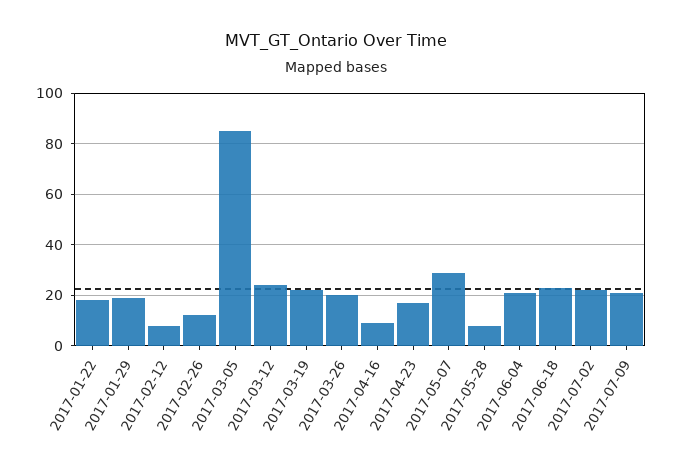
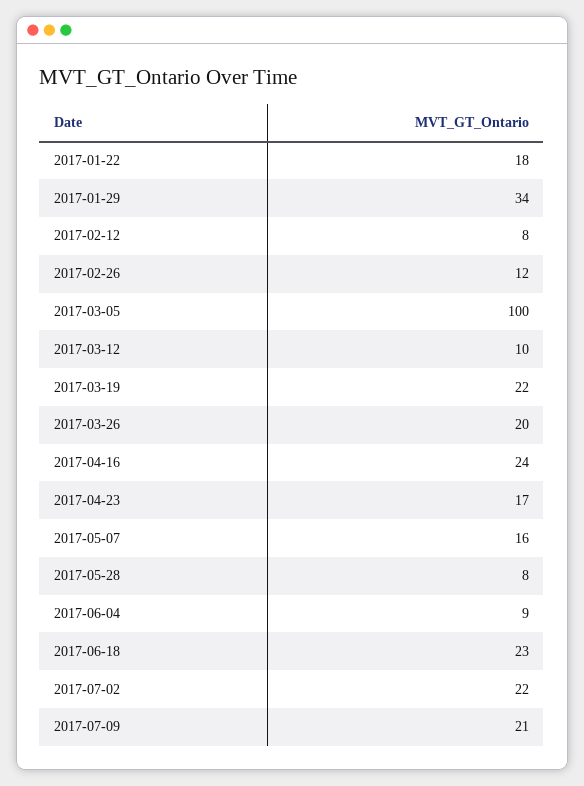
2017-01-29: 20 -> 34
2017-03-05: 85 -> 100
2017-03-12: 25 -> 10
2017-04-16: 10 -> 24
2017-05-07: 30 -> 16
2017-06-04: 20 -> 9

